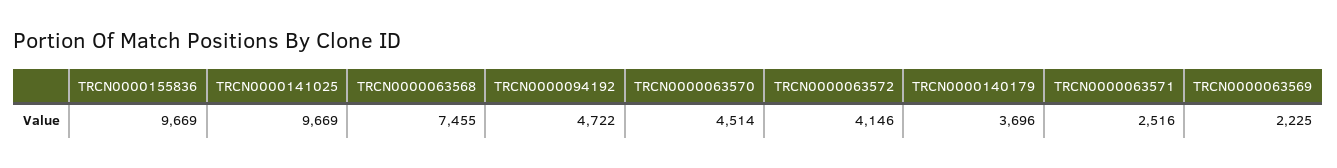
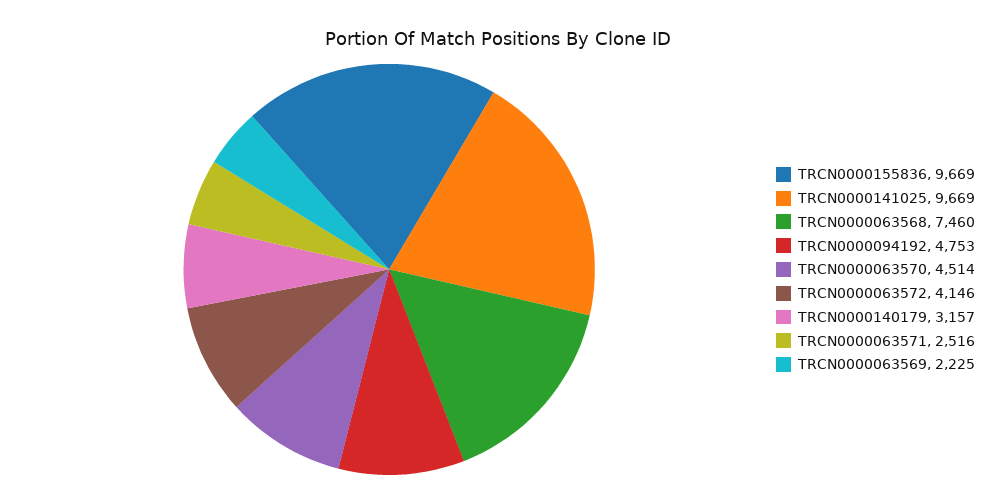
TRCN0000063568: 7455 -> 7460
TRCN0000094192: 4722 -> 4753
TRCN0000140179: 3696 -> 3157

